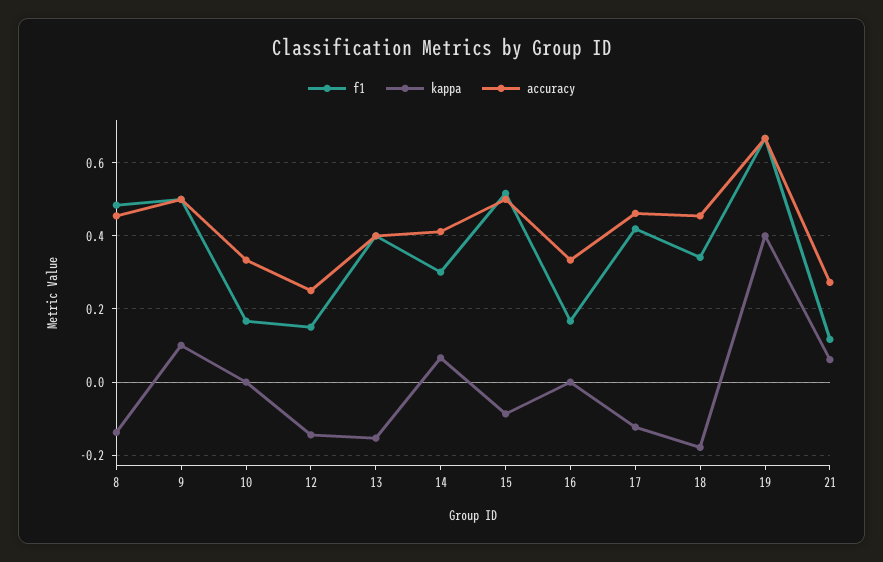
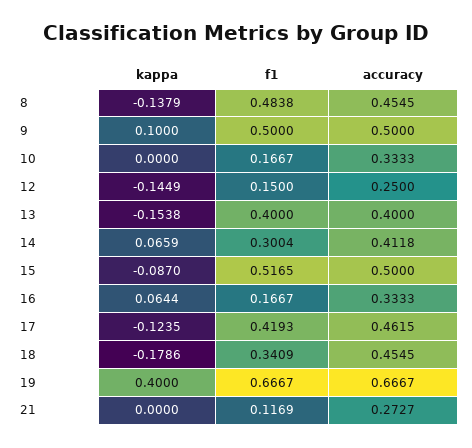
kappa, 16: 0 -> 0.0644
kappa, 21: 0.06 -> 0

